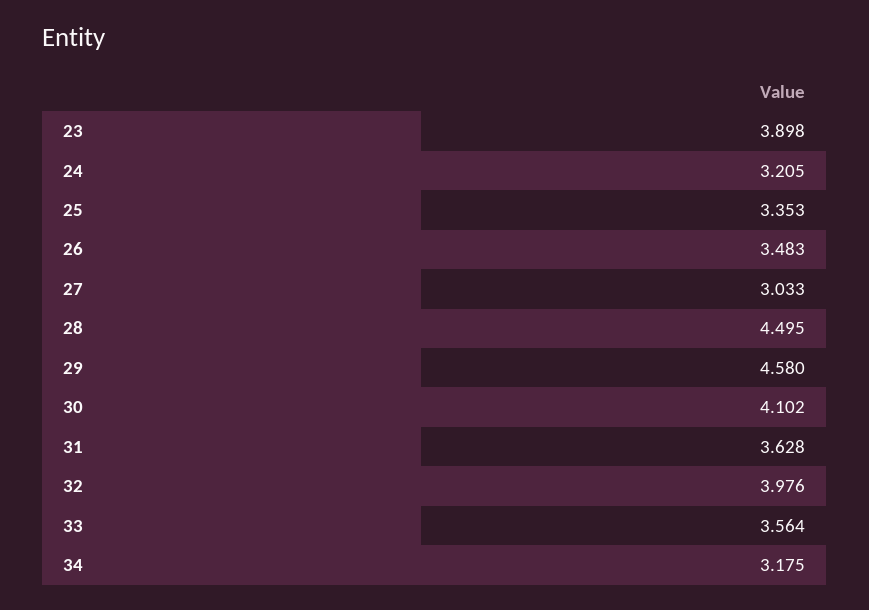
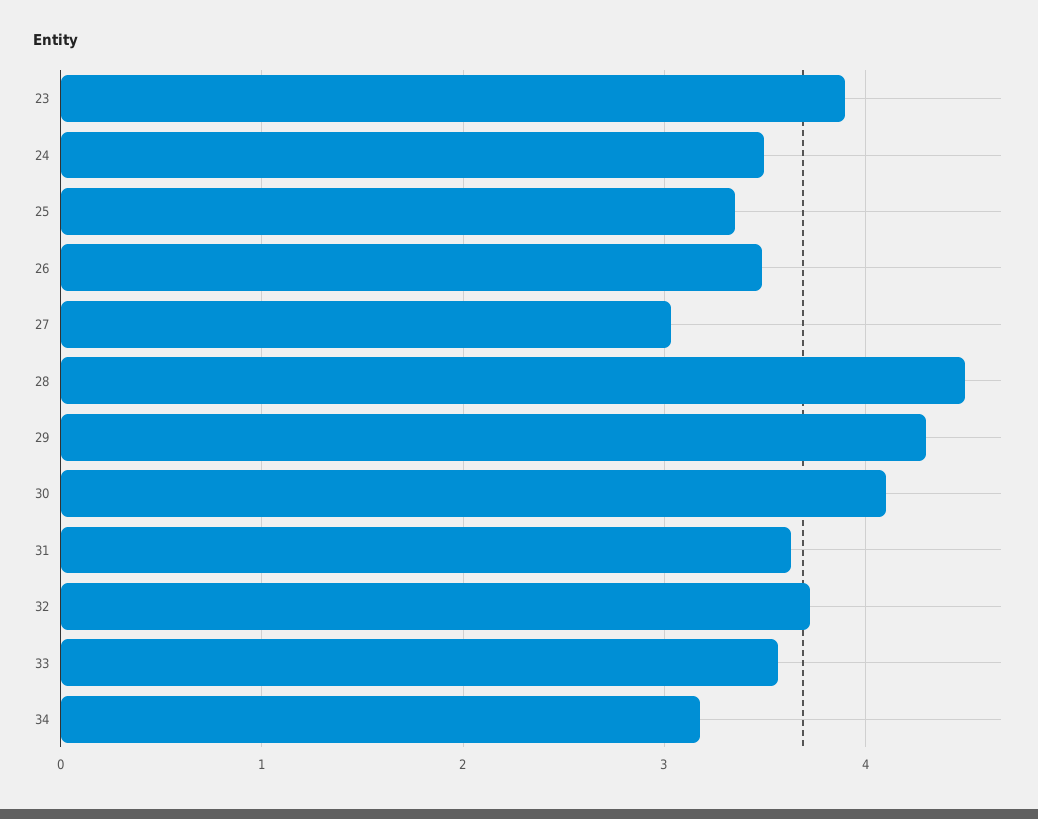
24: 3.205 -> 3.5
29: 4.58 -> 4.3
32: 3.976 -> 3.7

